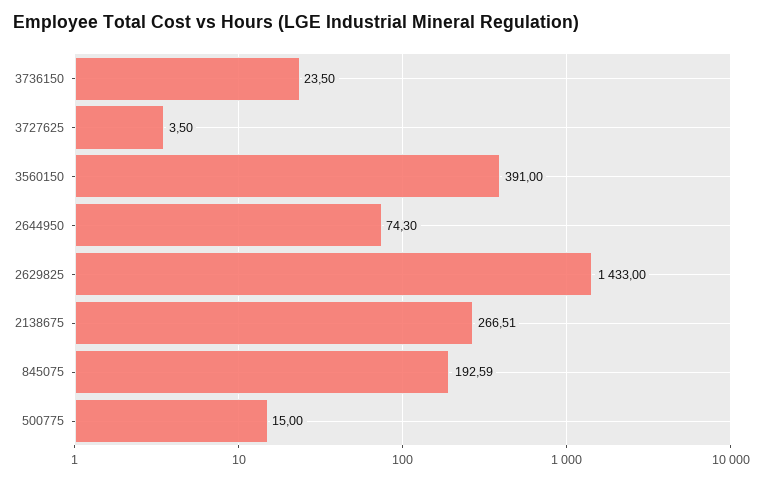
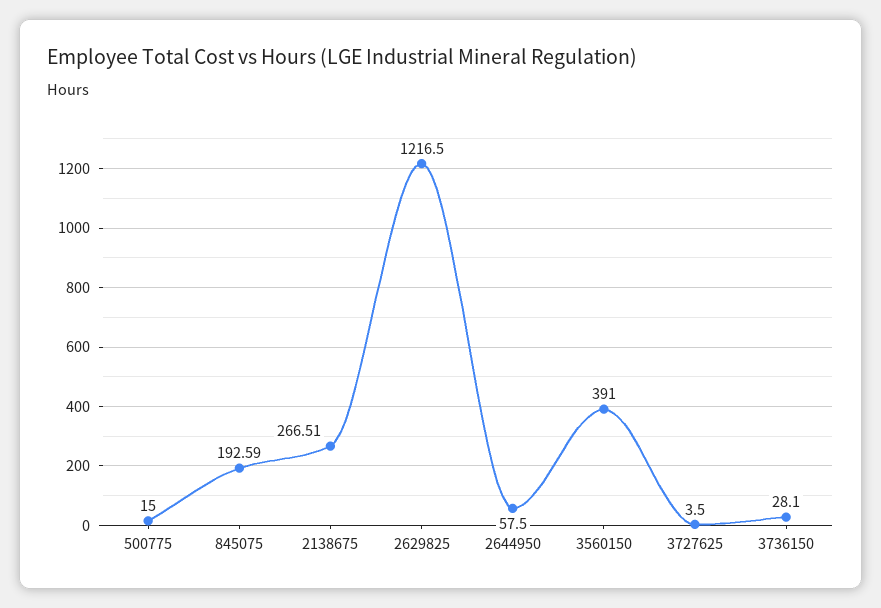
3736150: 23.5 -> 28.1
2644950: 74.3 -> 57.5
2629825: 1433 -> 1216.5

